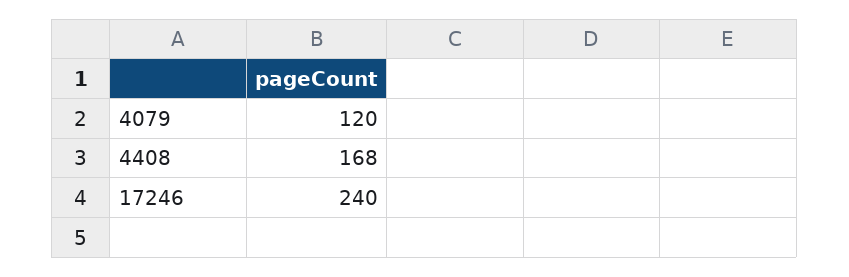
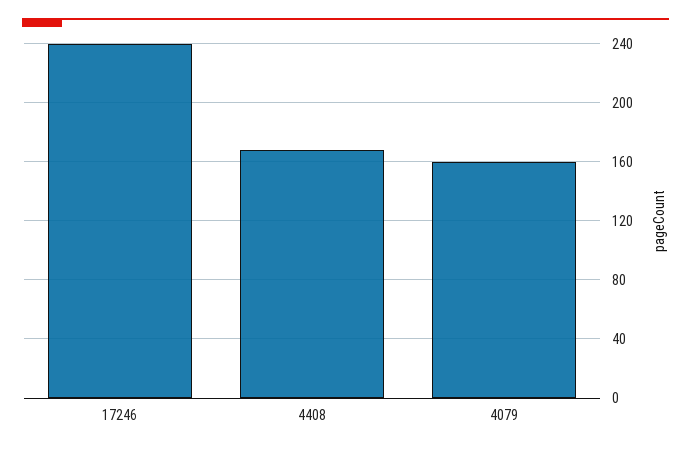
4079: 120 -> 160

